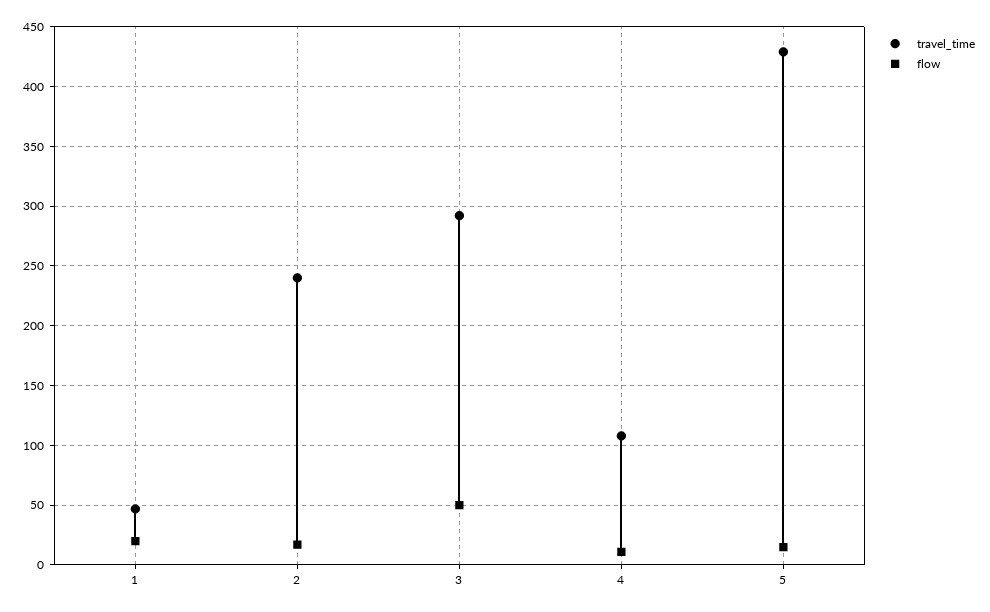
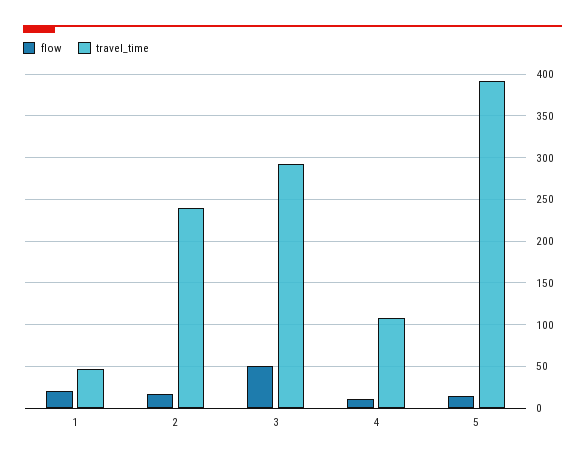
travel_time, 5: 430 -> 390

